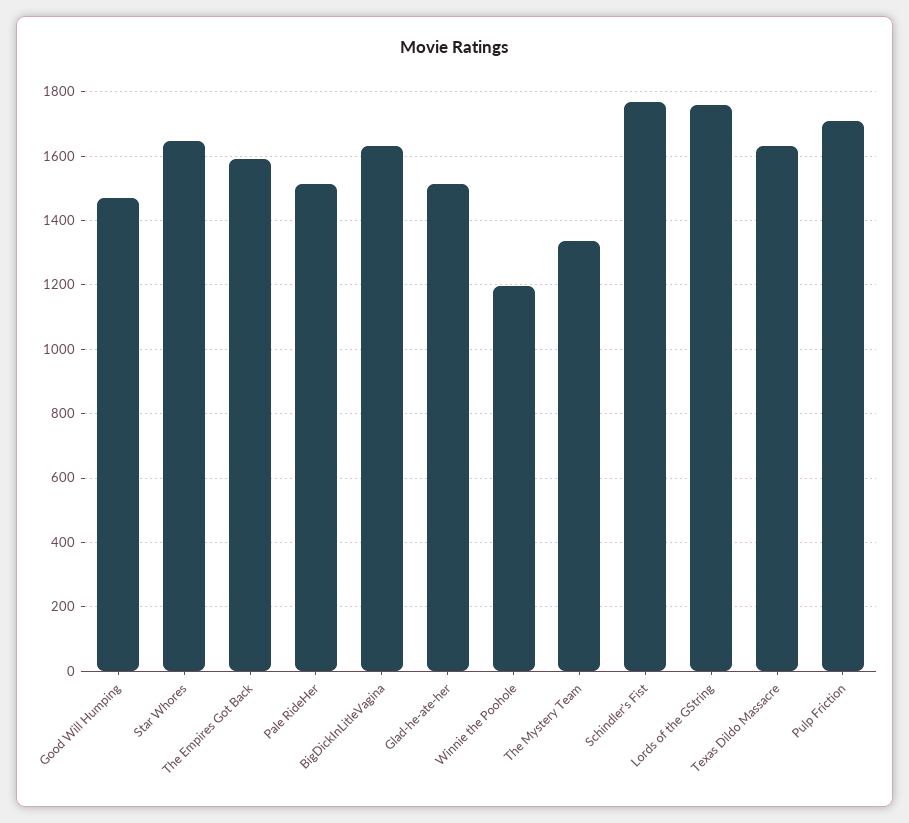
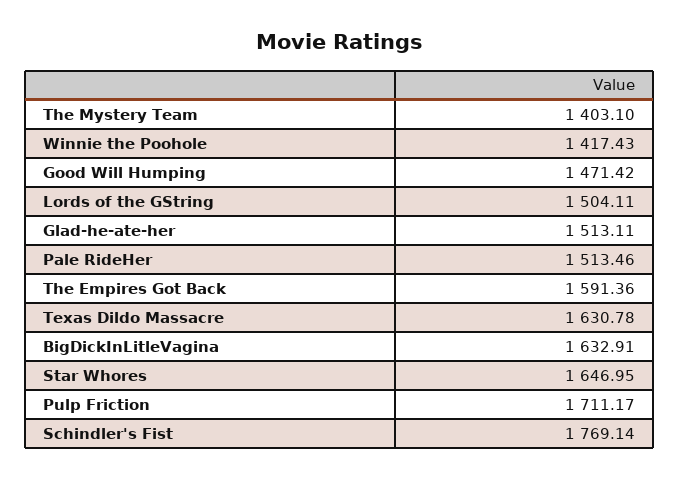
Winnie the Poohole: 1200 -> 1417.43
The Mystery Team: 1340 -> 1403.1
Lords of the GString: 1760 -> 1504.11

